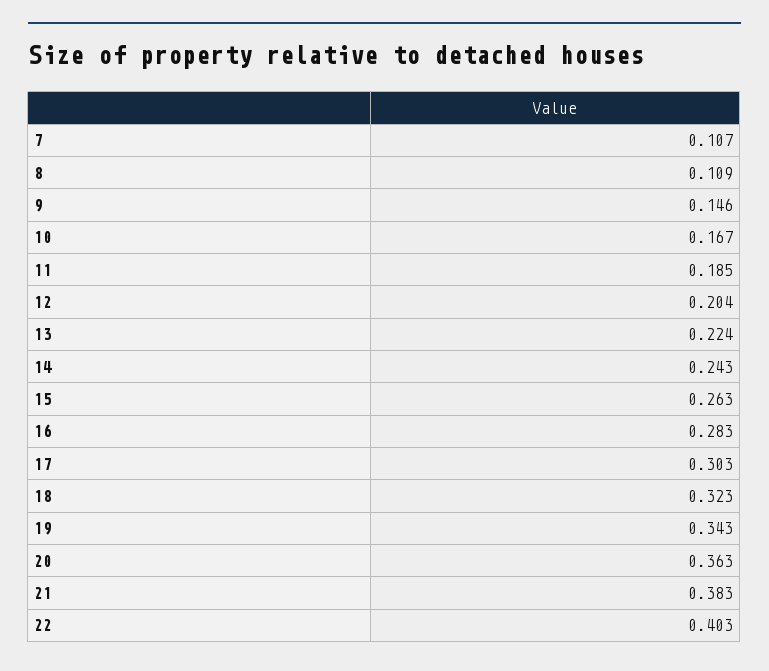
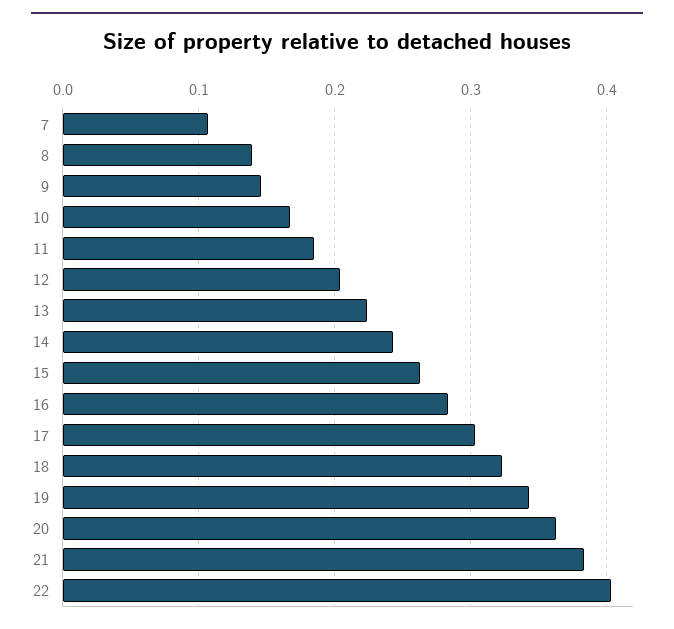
8: 0.109 -> 0.14

